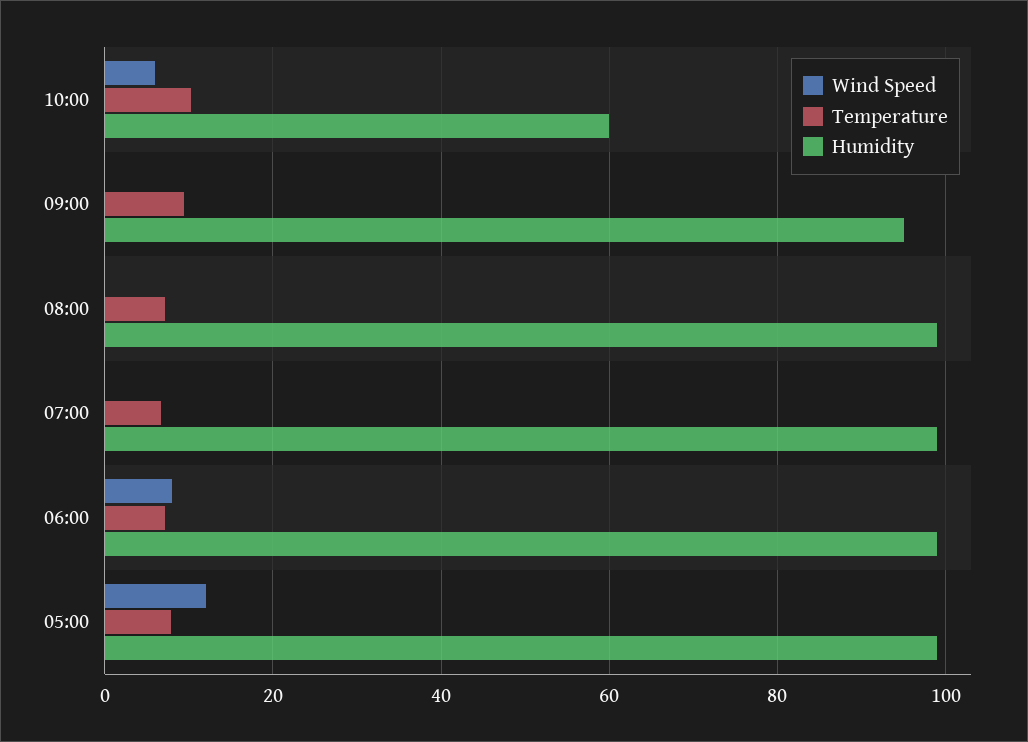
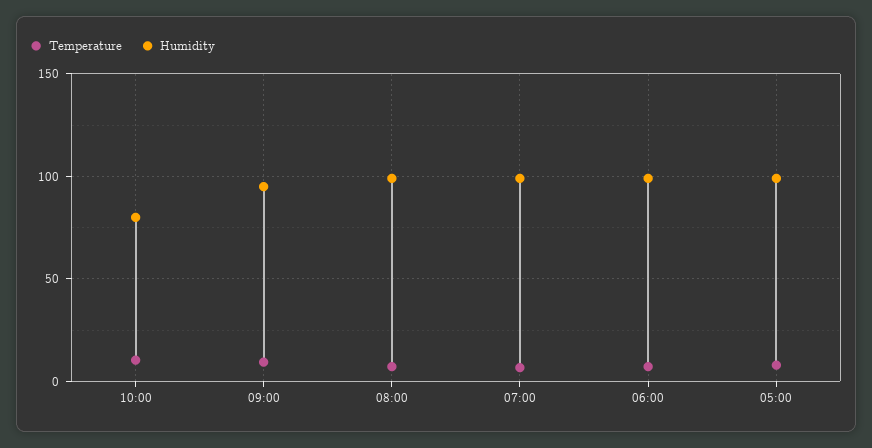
Wind Speed, 10:00: 6 -> none
Humidity, 10:00: 60 -> 80
Wind Speed, 09:00: 0 -> none
Wind Speed, 08:00: 0 -> none
Wind Speed, 07:00: 0 -> none
Wind Speed, 06:00: 8 -> none
Wind Speed, 05:00: 12 -> none

